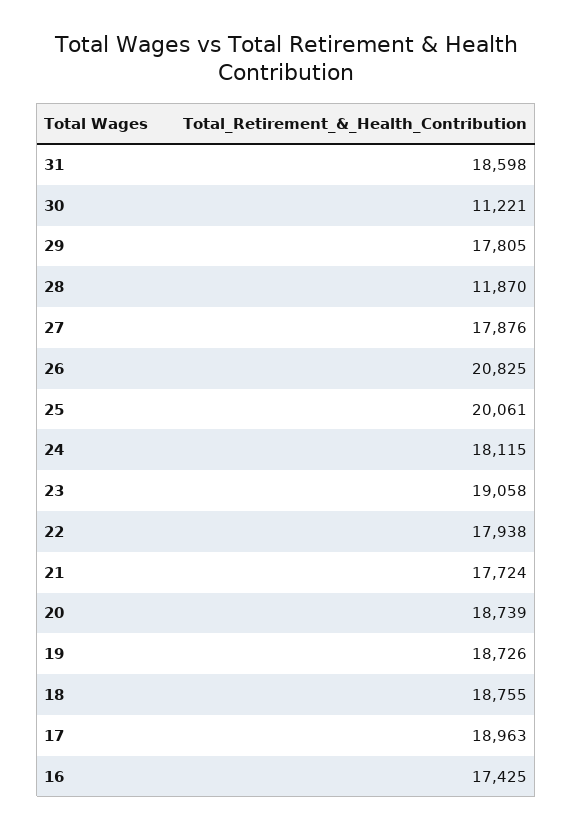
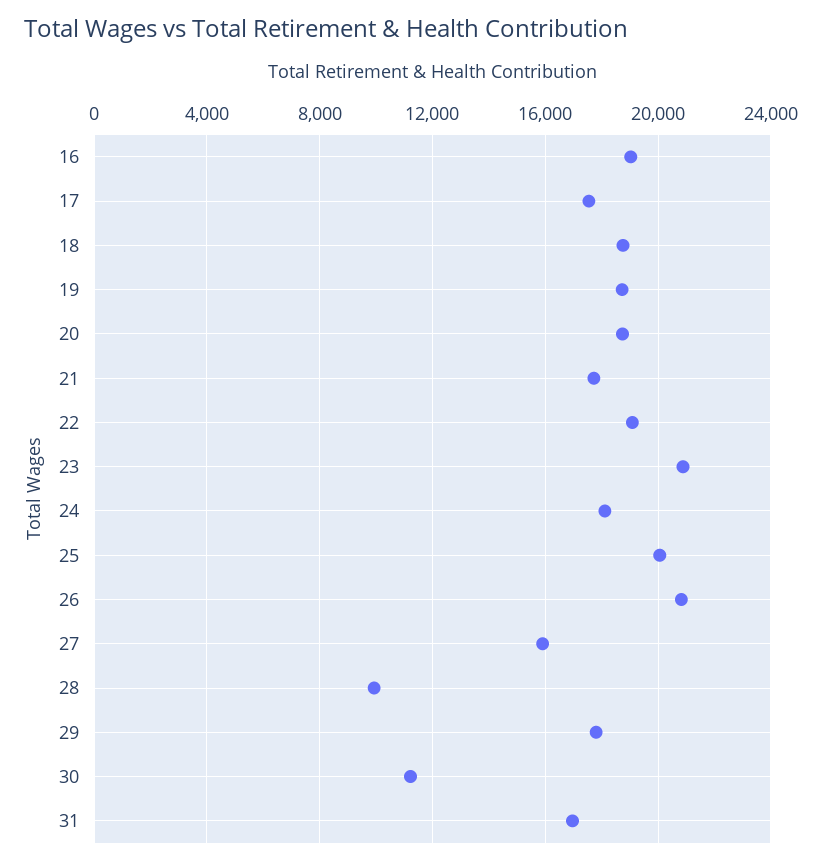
31: 18598 -> 17000
28: 11870 -> 10000
27: 17876 -> 16000
23: 19058 -> 21000
22: 17938 -> 19000
17: 18963 -> 17500
16: 17425 -> 19000

